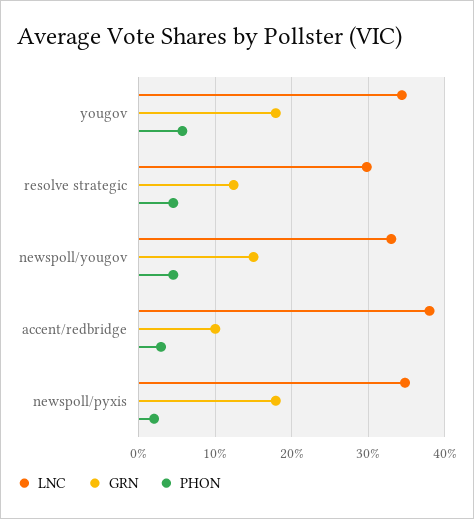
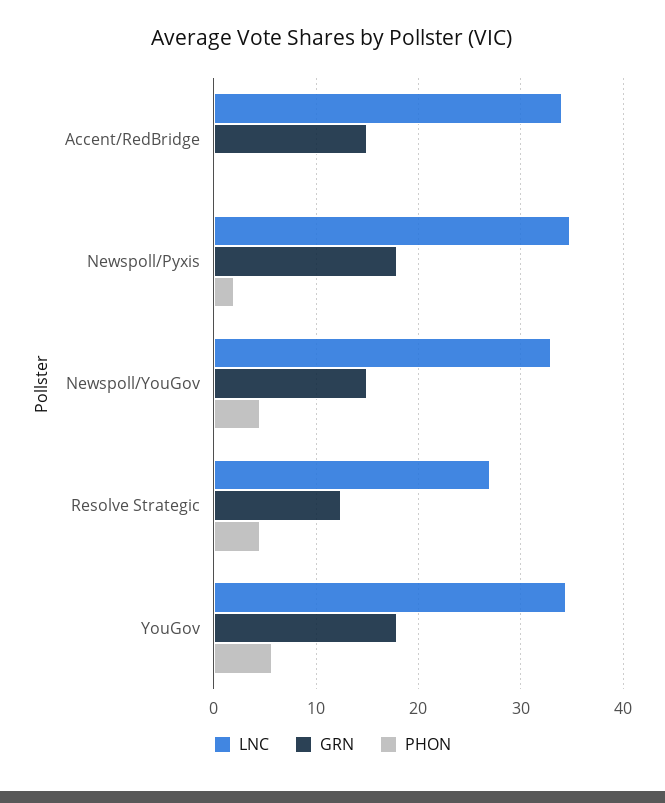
LNC, resolve strategic: 30 -> 27
LNC, accent/redbridge: 38 -> 34
GRN, accent/redbridge: 10 -> 15
PHON, accent/redbridge: 3 -> 0

